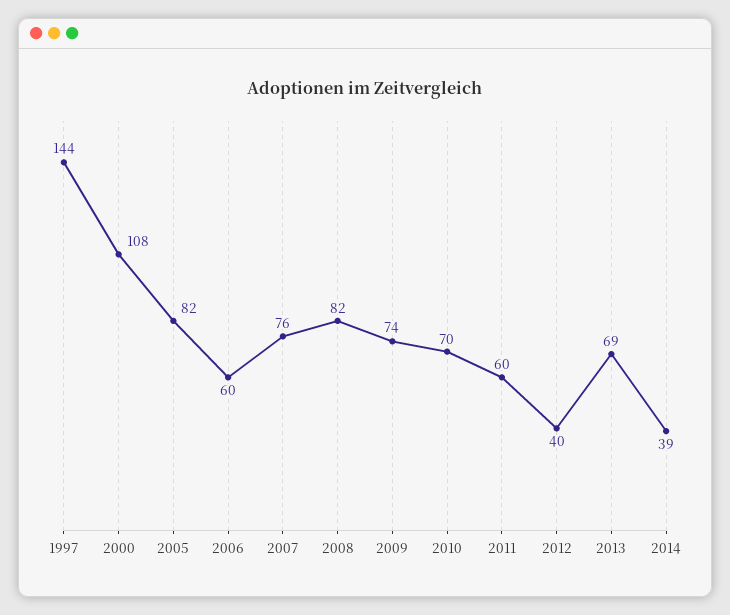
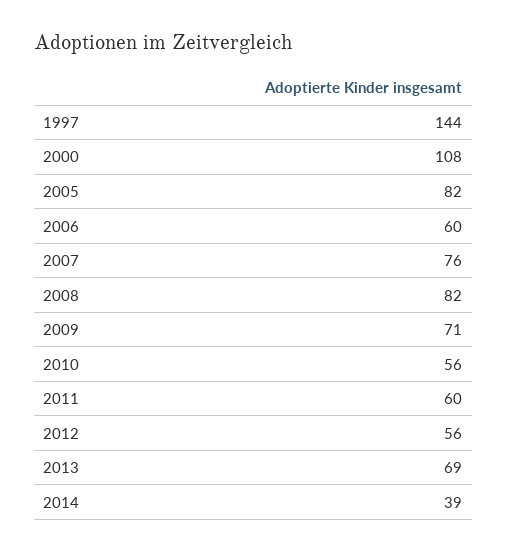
2009: 74 -> 71
2010: 70 -> 56
2012: 40 -> 56

